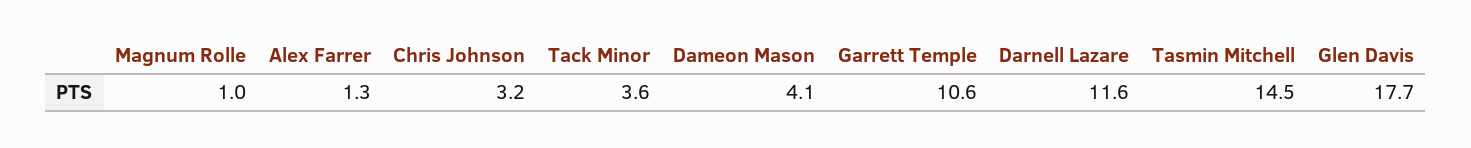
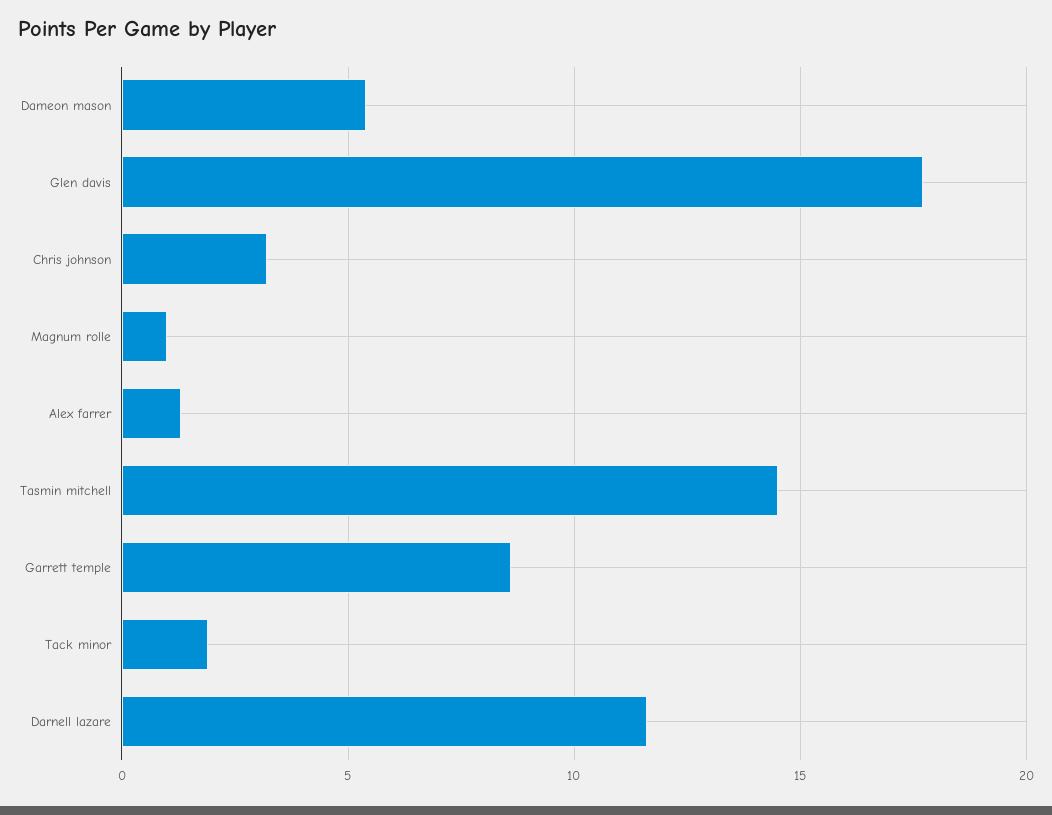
Tack Minor: 3.6 -> 2
Dameon Mason: 4.1 -> 5.5
Garrett Temple: 10.6 -> 8.5

